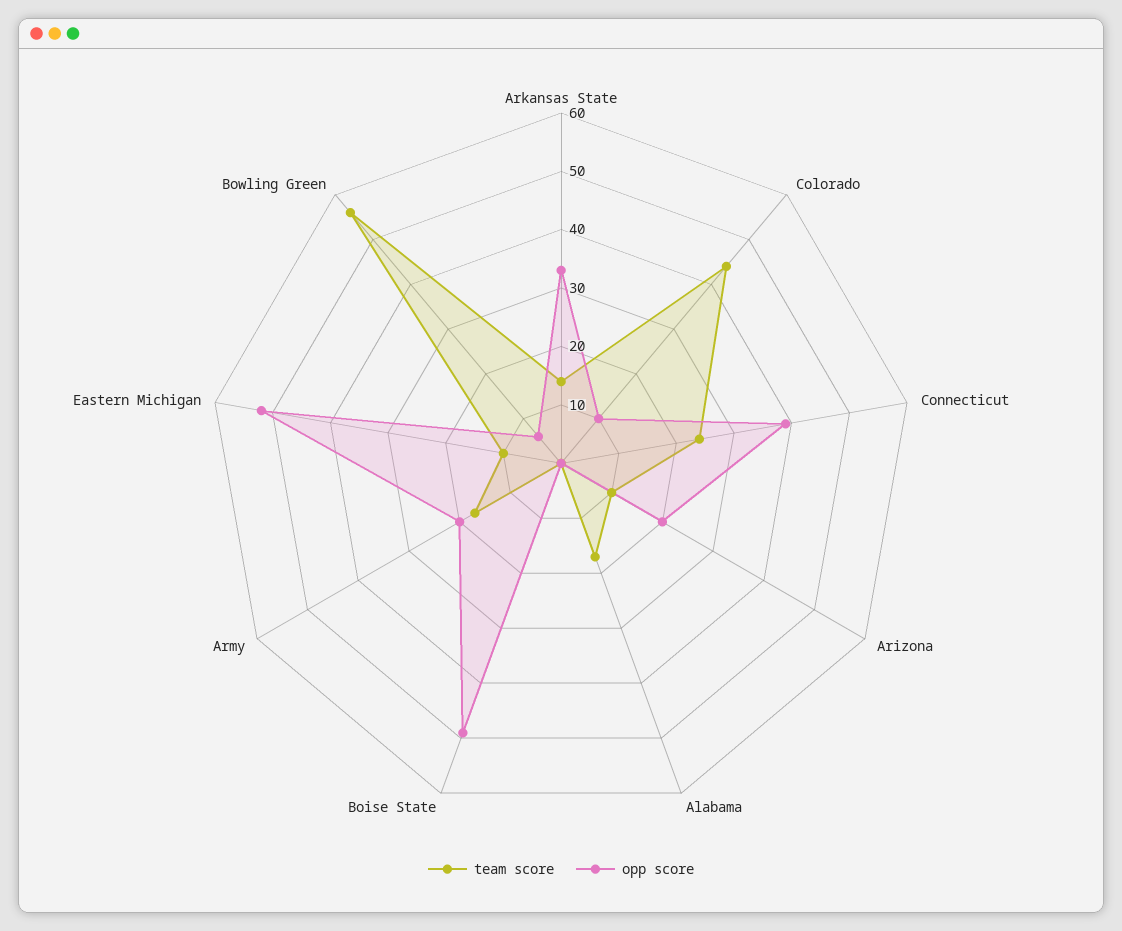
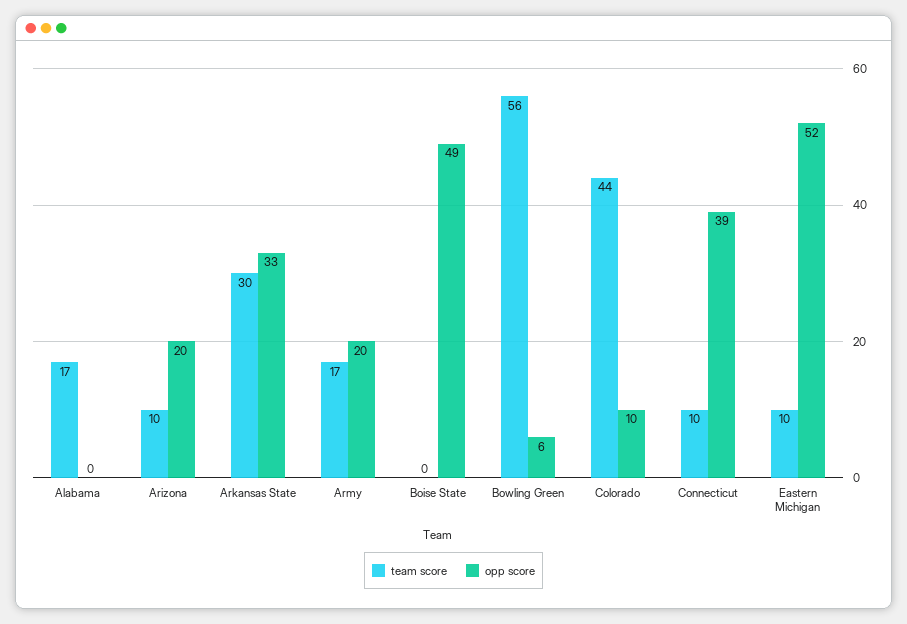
team score, Arkansas State: 15 -> 30
team score, Connecticut: 25 -> 10

